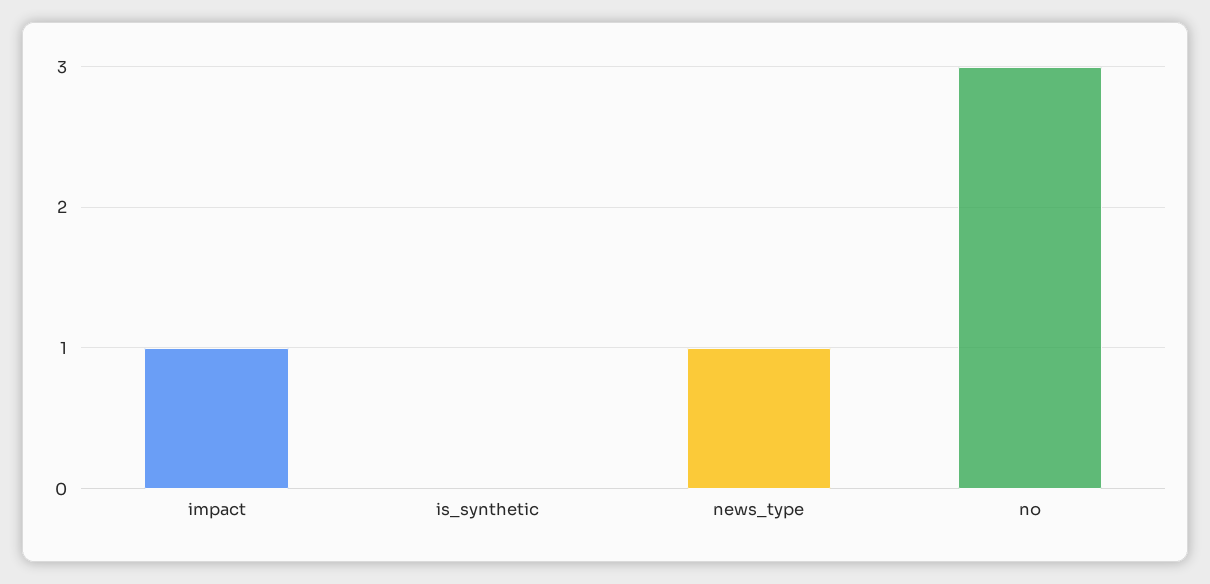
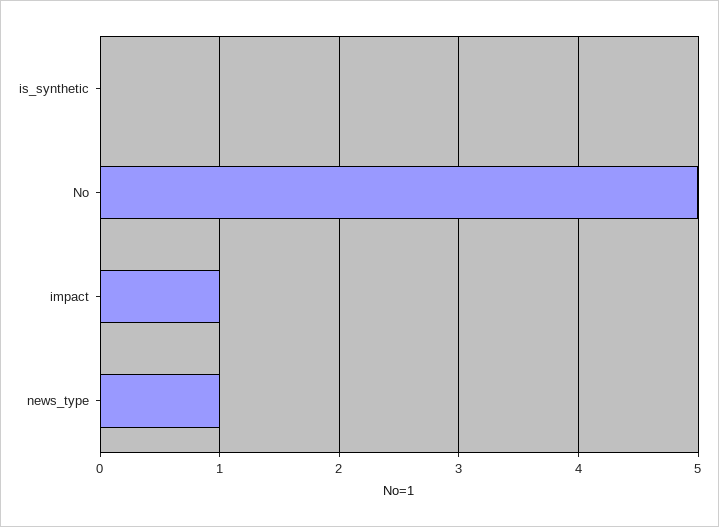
no: 3 -> 5

